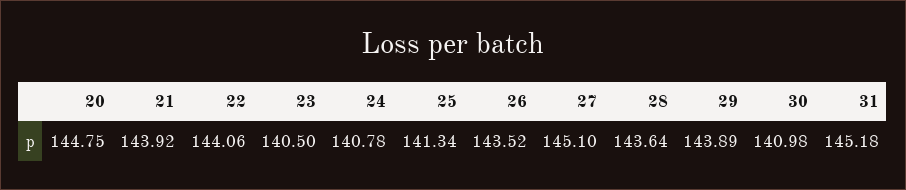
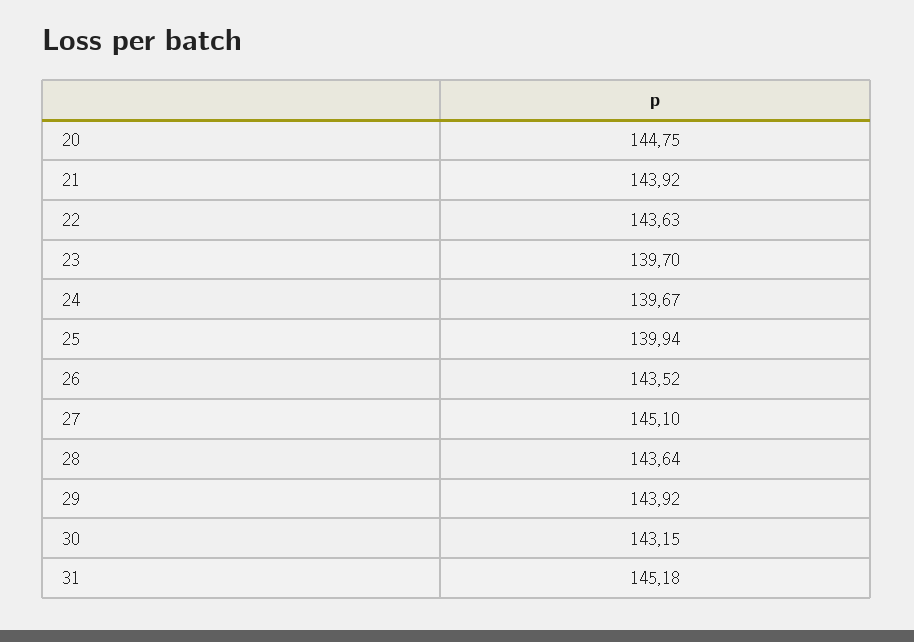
22: 144.06 -> 143.63
23: 140.5 -> 139.7
24: 140.78 -> 139.67
25: 141.34 -> 139.94
29: 143.89 -> 143.92
30: 140.98 -> 143.15

